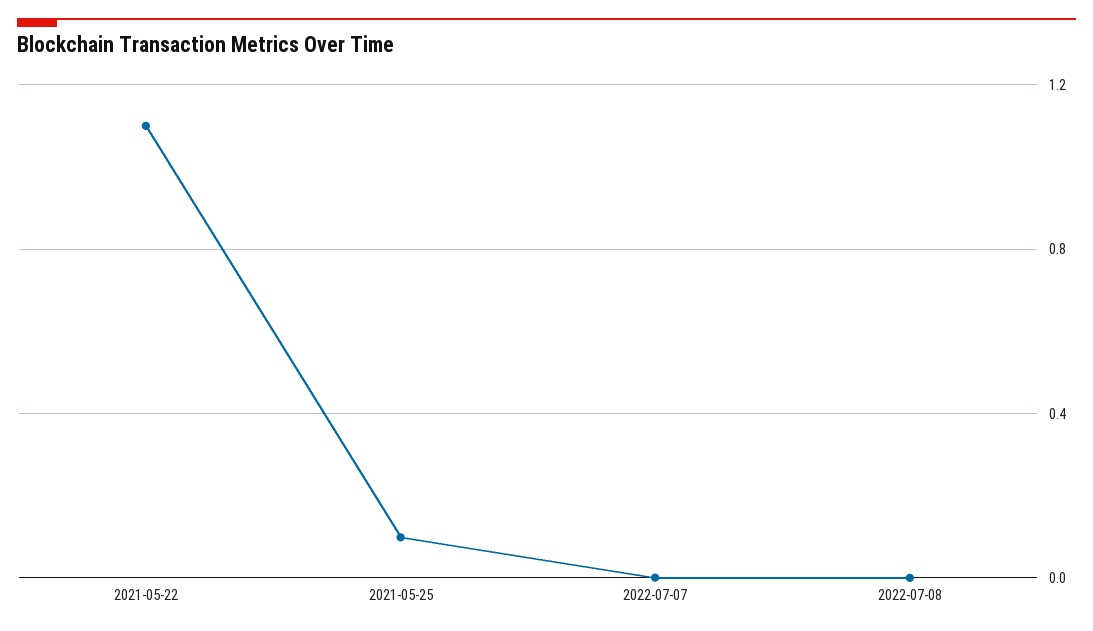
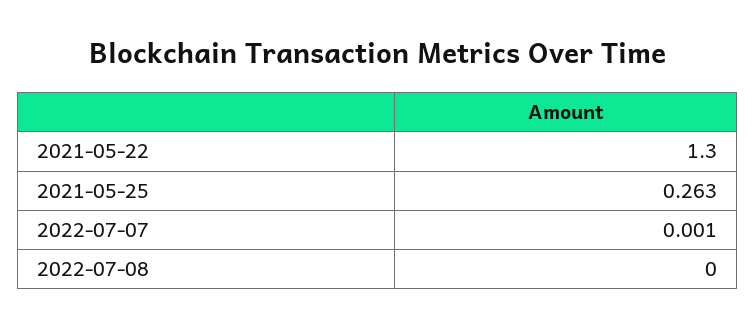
2021-05-22: 1.1 -> 1.3
2021-05-25: 0.1 -> 0.263

